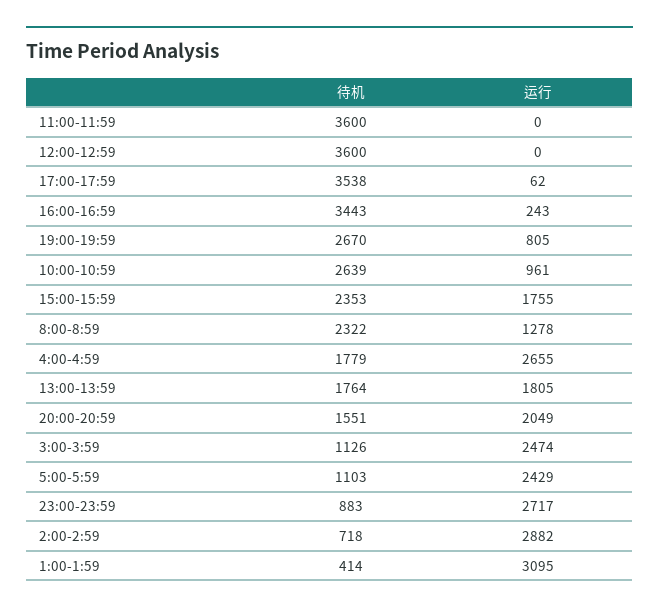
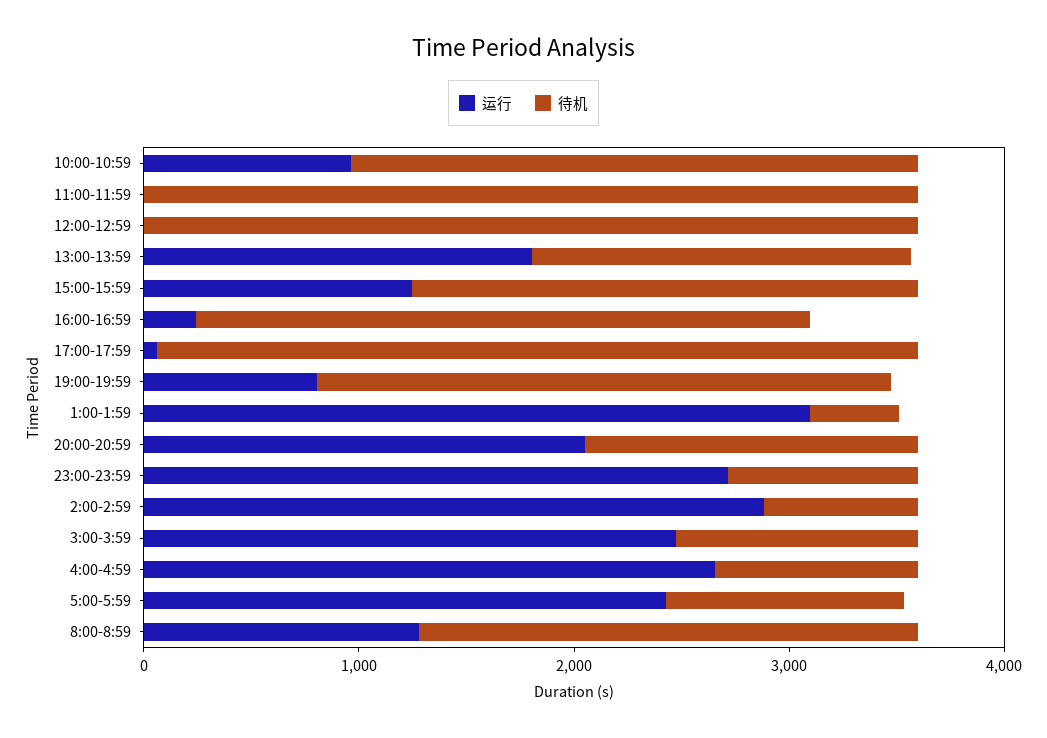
待机, 16:00-16:59: 3443 -> 2800
运行, 15:00-15:59: 1755 -> 1200
待机, 4:00-4:59: 1779 -> 1000

